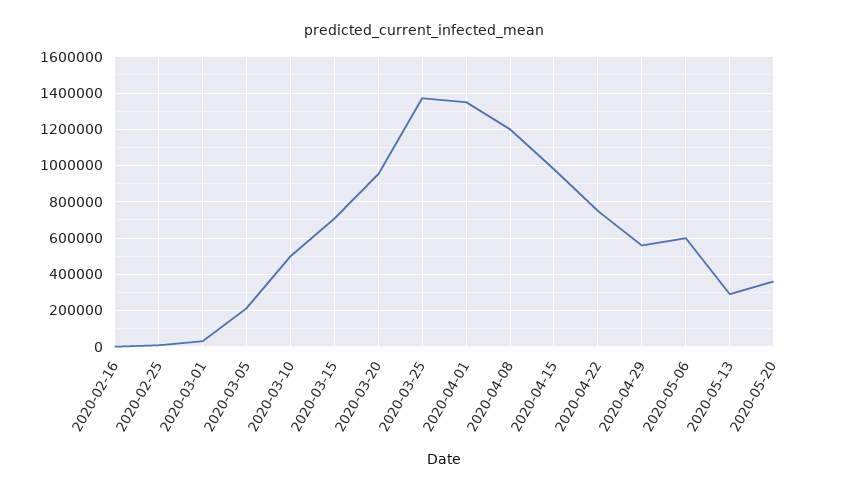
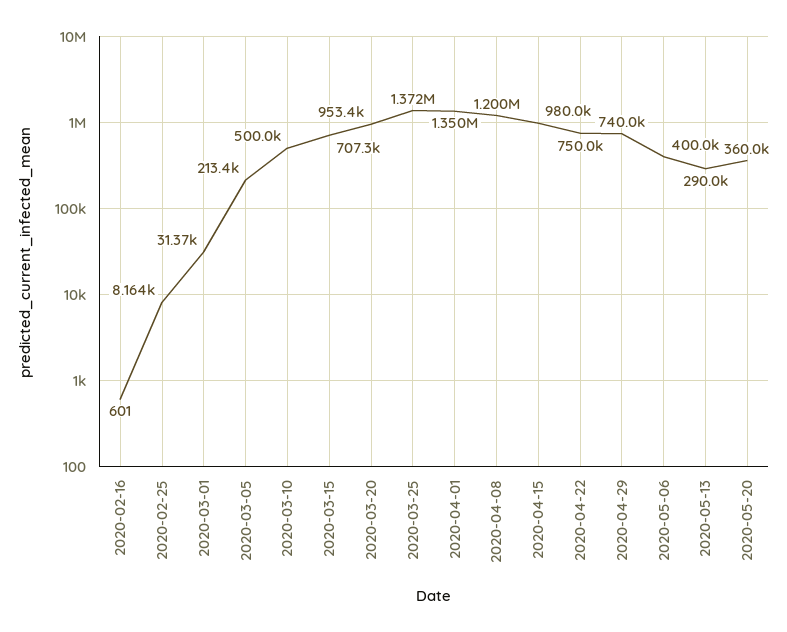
2020-04-29: 550000 -> 740000
2020-05-06: 600000 -> 400000

